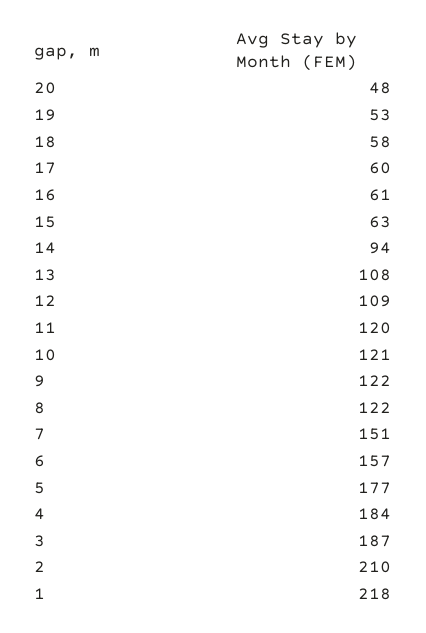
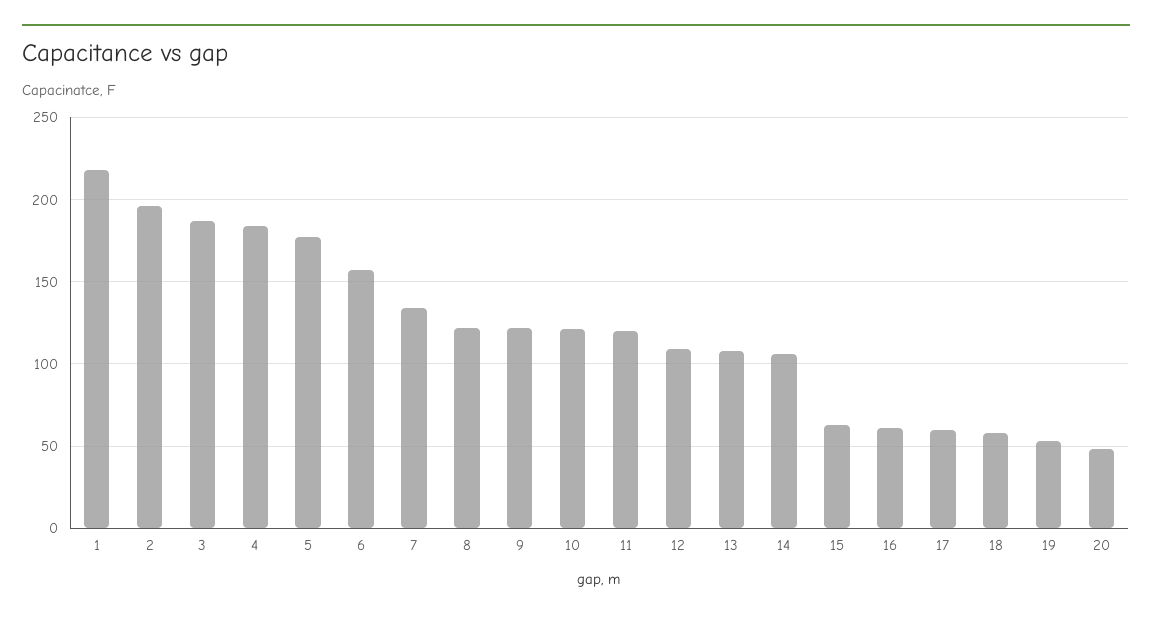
14: 94 -> 105
7: 151 -> 135
2: 210 -> 195

